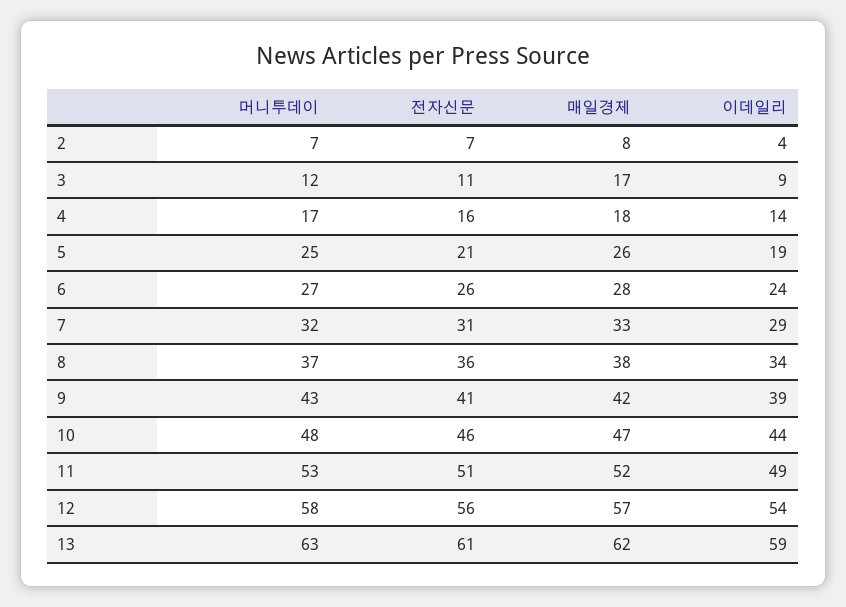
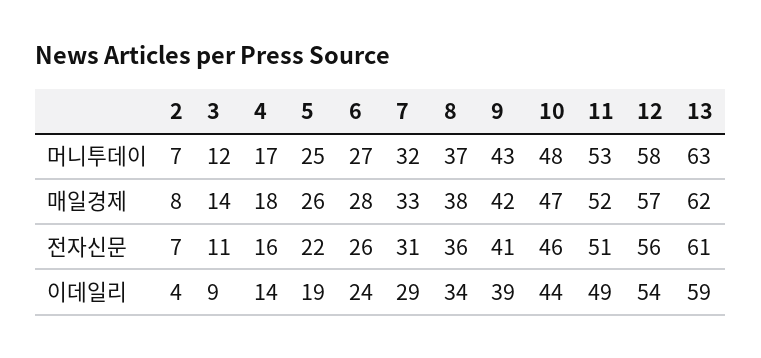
매일경제, 3: 17 -> 14
전자신문, 5: 21 -> 22

